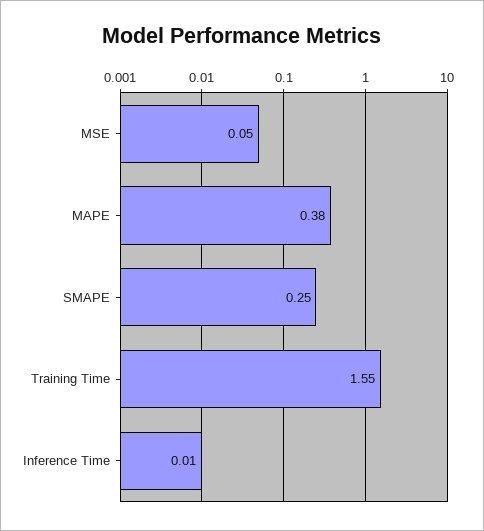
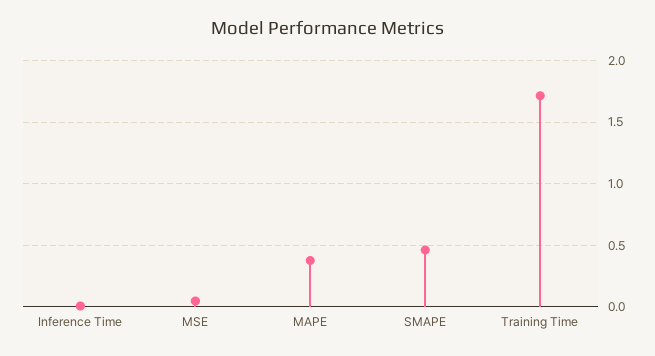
SMAPE: 0.25 -> 0.45
Training Time: 1.55 -> 1.7

